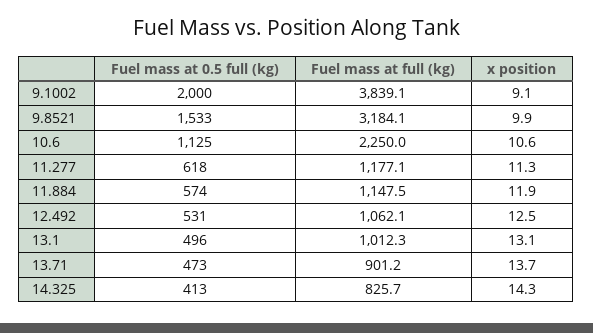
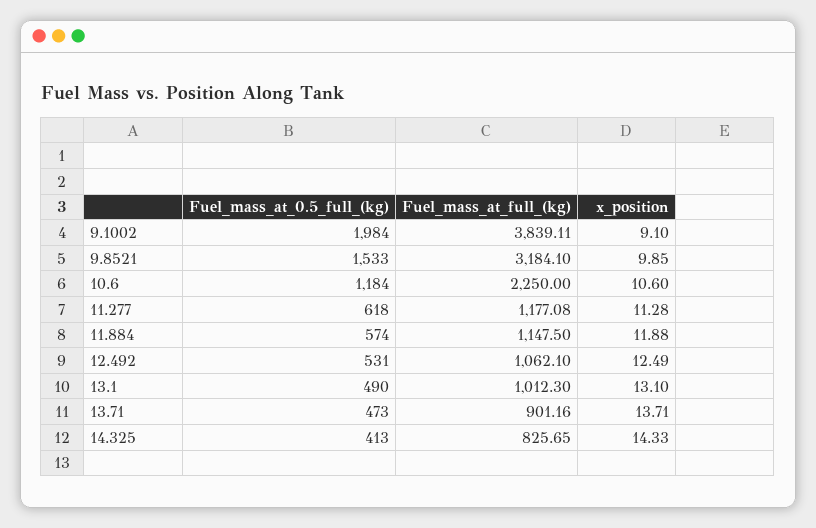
Fuel mass at 0.5 full (kg), 9.1002: 2000 -> 1984
Fuel mass at 0.5 full (kg), 10.6: 1125 -> 1184
Fuel mass at 0.5 full (kg), 13.1: 496 -> 490

